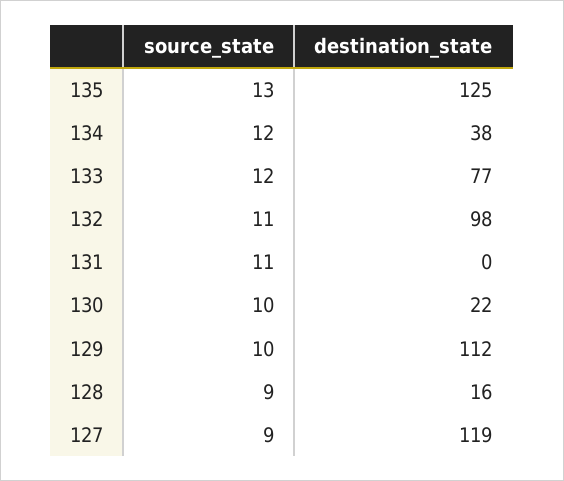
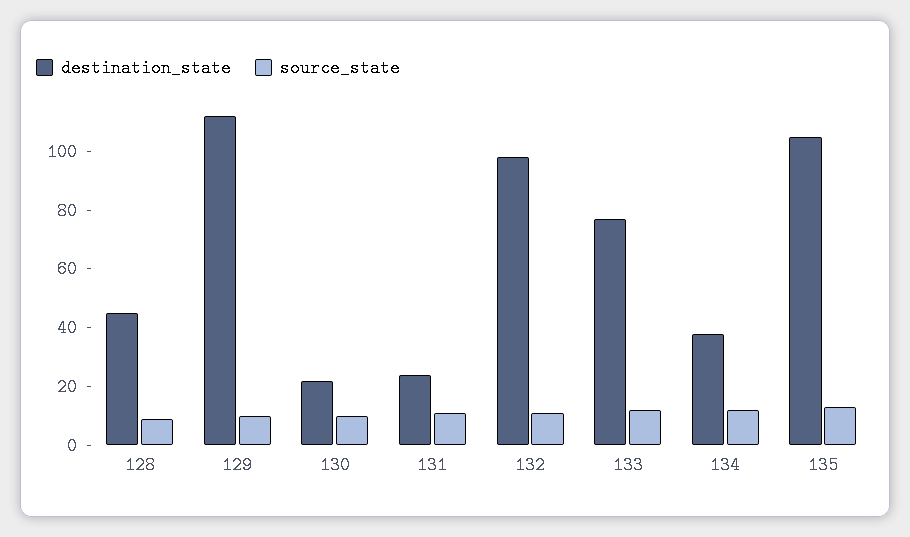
destination_state, 135: 125 -> 105
destination_state, 131: 0 -> 25
destination_state, 128: 16 -> 45
source_state, 127: 9 -> none
destination_state, 127: 119 -> none

